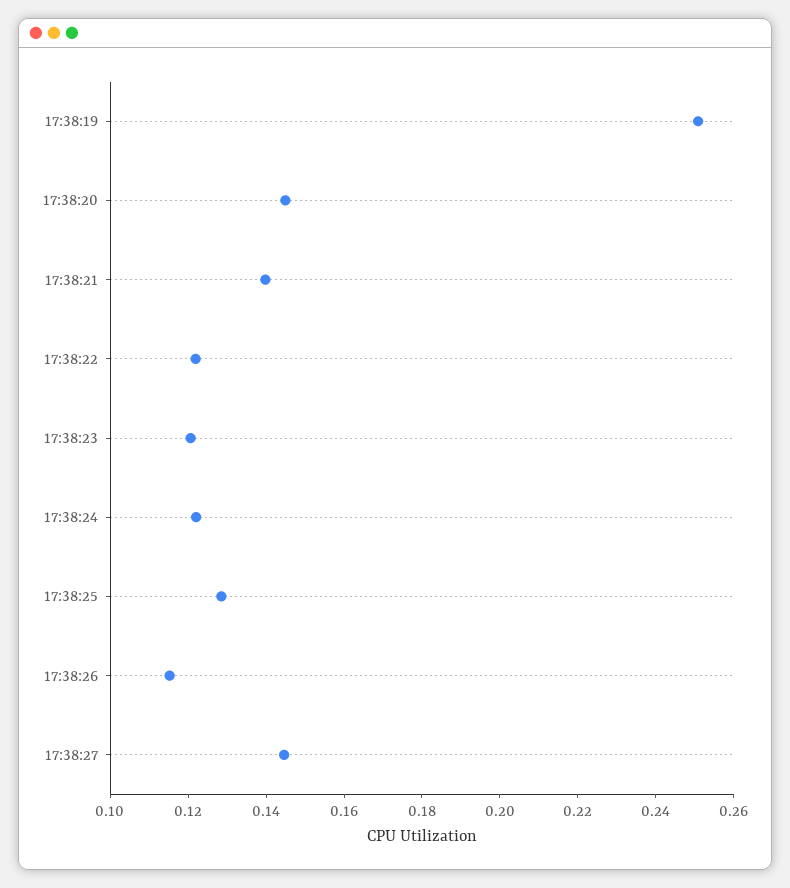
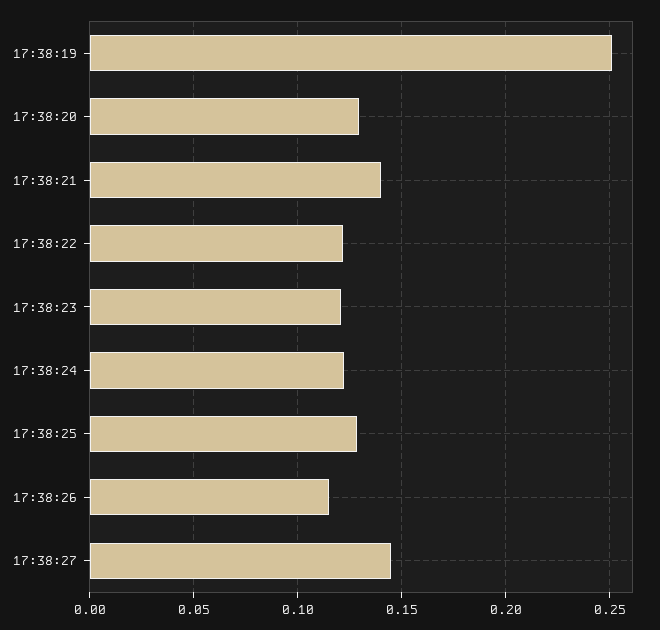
17:38:20: 0.145 -> 0.13

